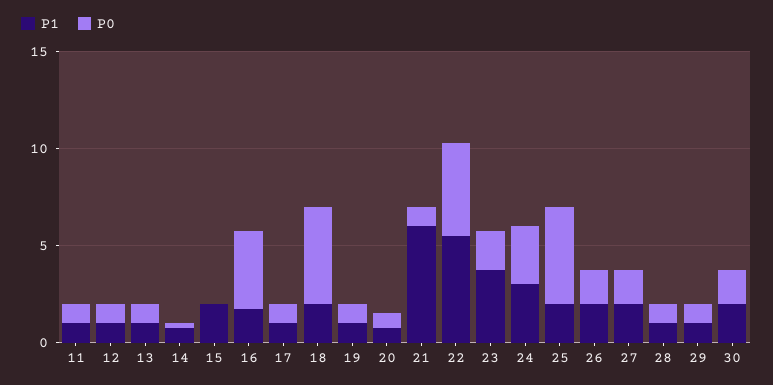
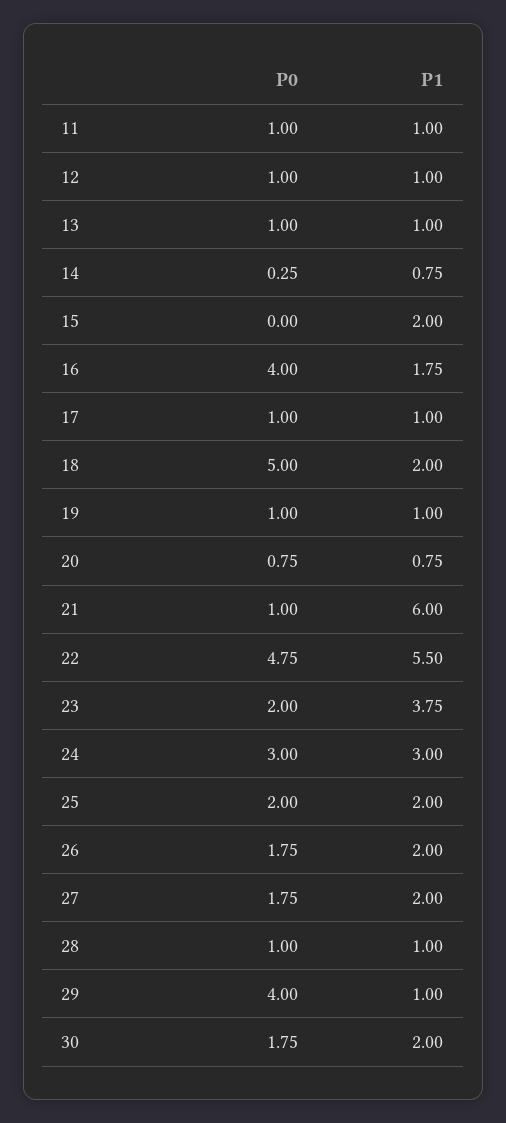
P0, 25: 5 -> 2
P0, 29: 1 -> 4

